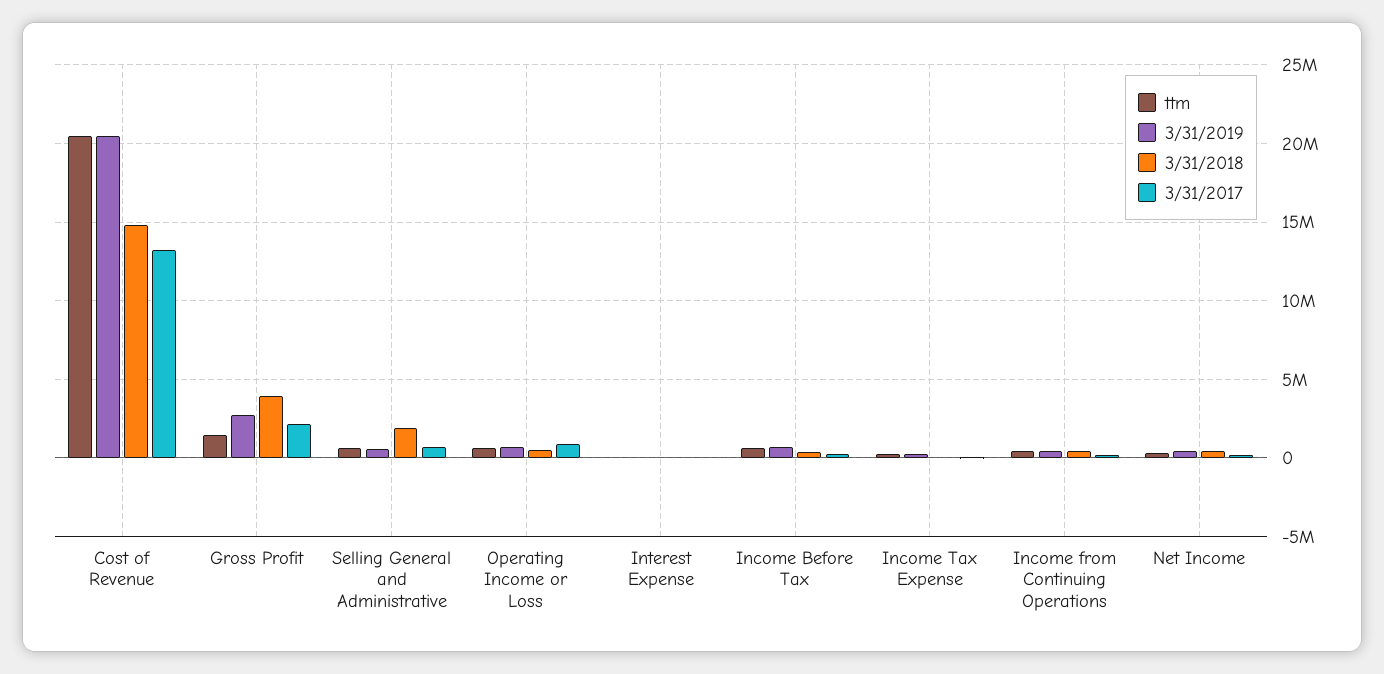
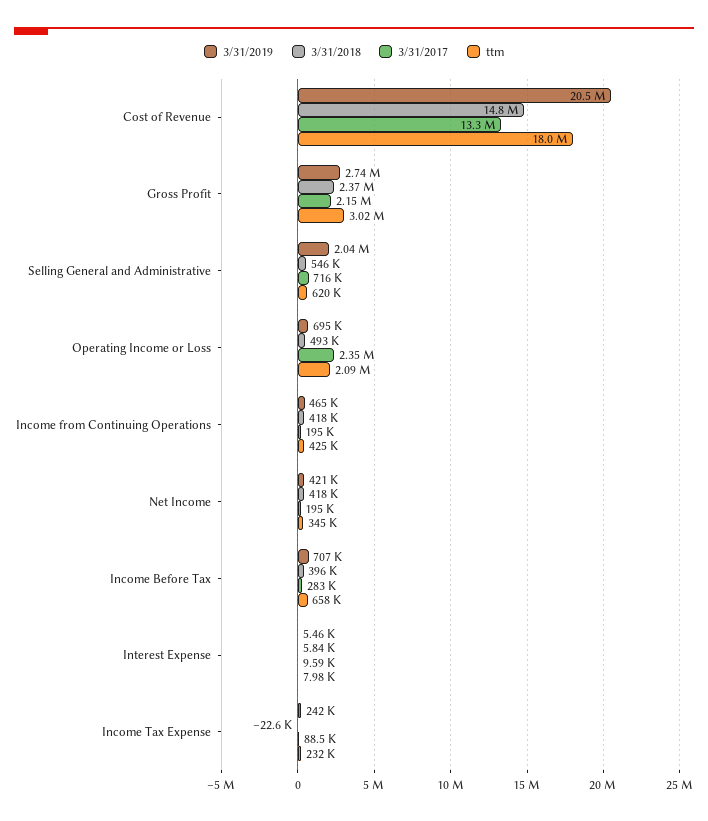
ttm, Cost of Revenue: 20500000 -> 18000000
ttm, Gross Profit: 1500000 -> 3020000
3/31/2018, Gross Profit: 4000000 -> 2370000
3/31/2019, Selling General and Administrative: 500000 -> 2040000
3/31/2018, Selling General and Administrative: 2000000 -> 546000
ttm, Operating Income or Loss: 500000 -> 2090000
3/31/2017, Operating Income or Loss: 1000000 -> 2350000

